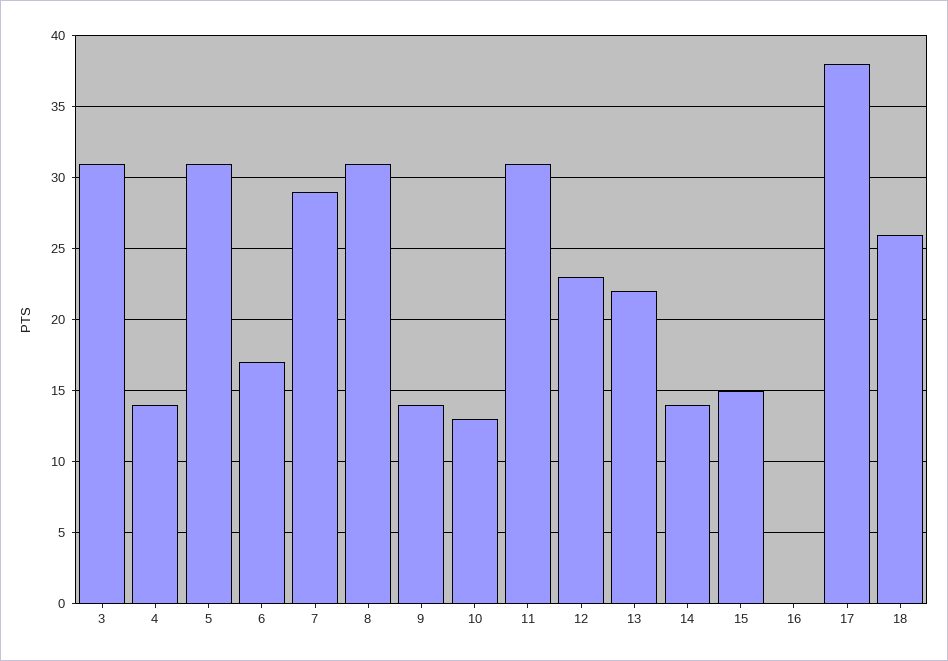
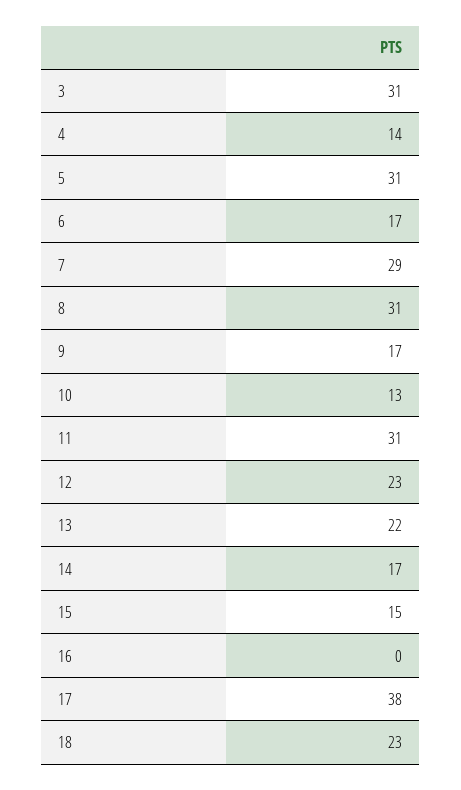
9: 14 -> 17
14: 14 -> 17
18: 26 -> 23

